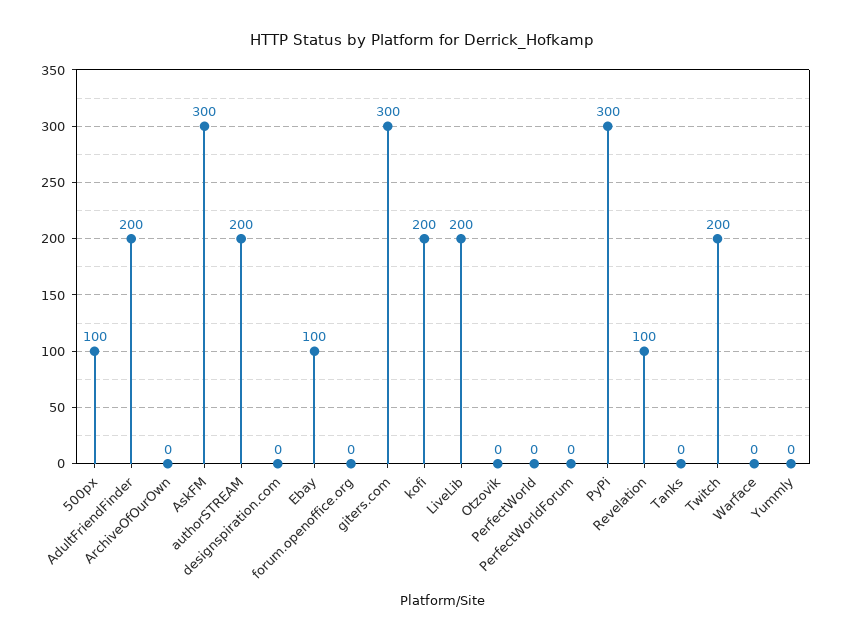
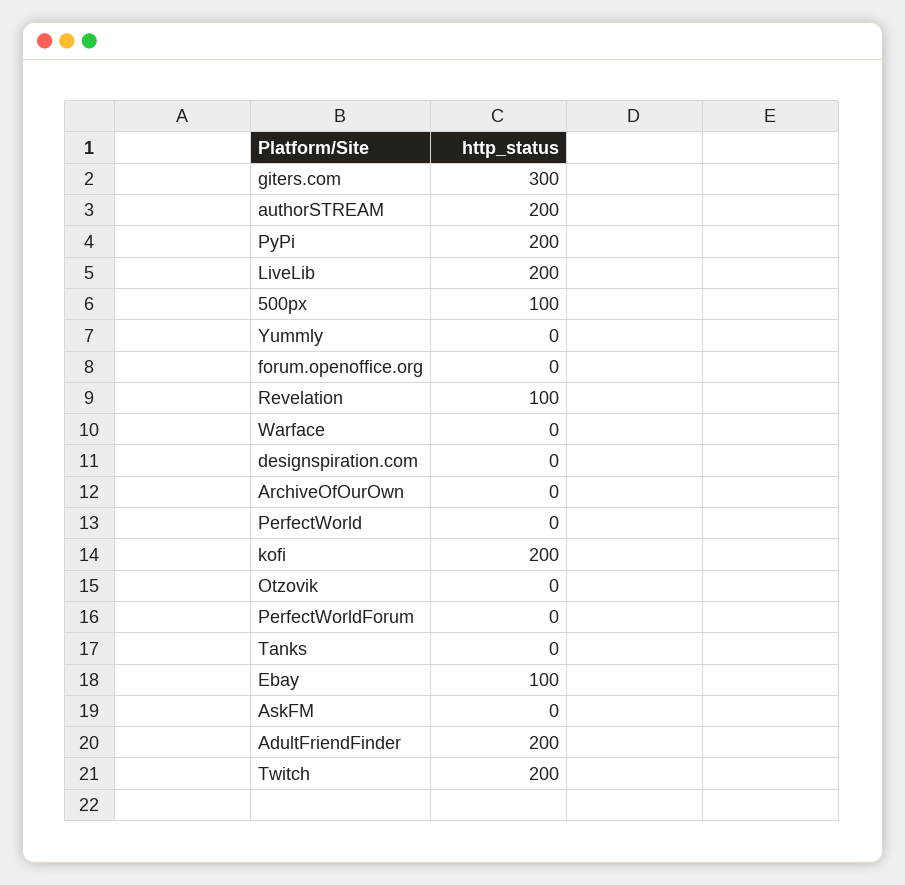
AskFM: 300 -> 0
PyPi: 300 -> 200

